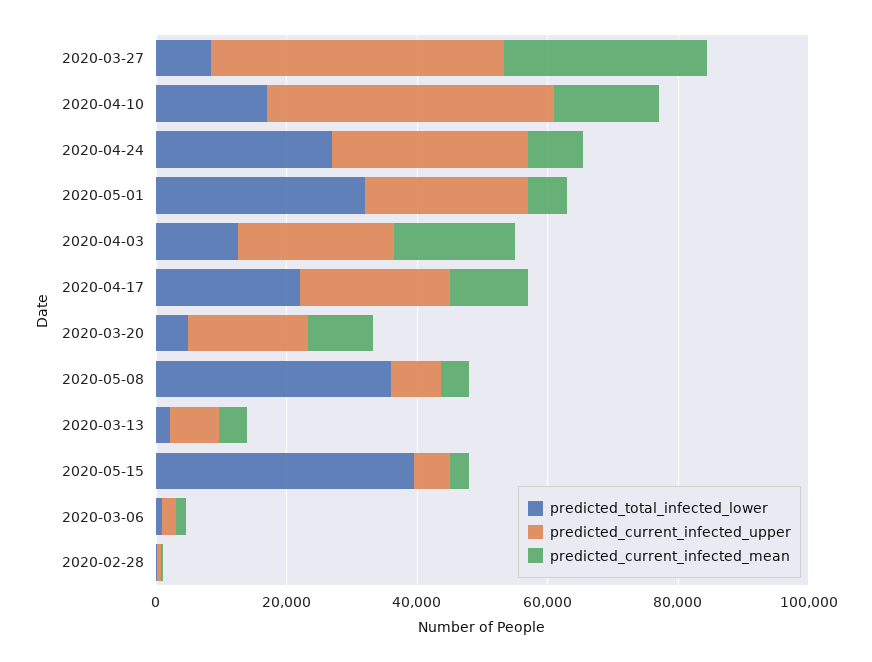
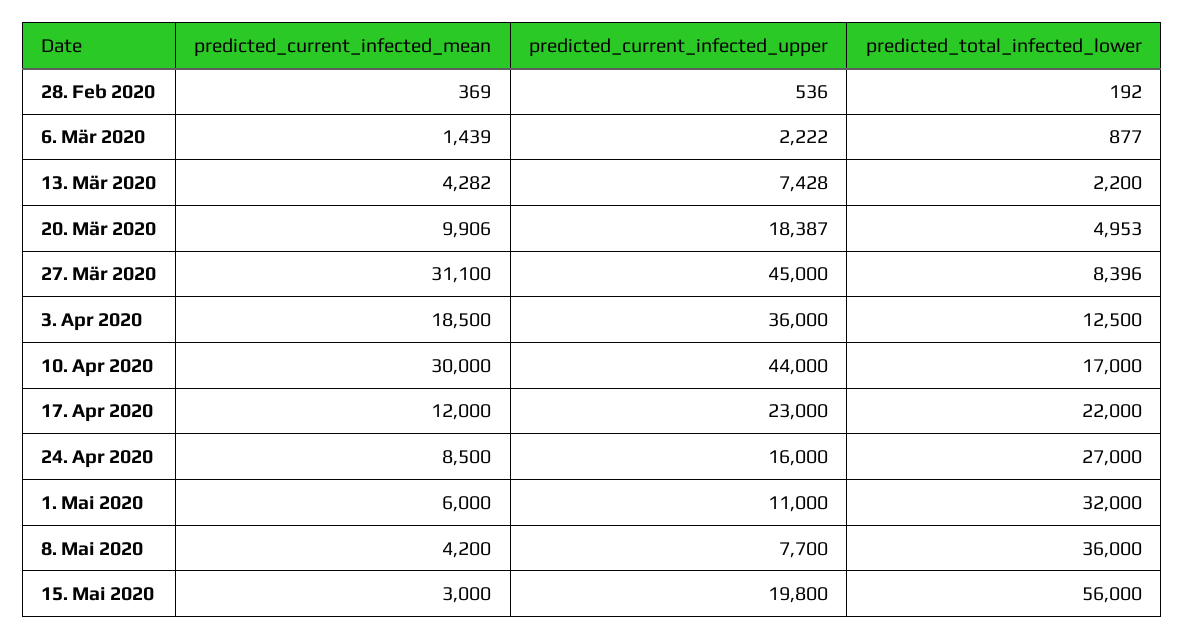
predicted_current_infected_mean, 2020-04-10: 15000 -> 30000
predicted_current_infected_upper, 2020-04-24: 30000 -> 16000
predicted_current_infected_upper, 2020-05-01: 25000 -> 11000
predicted_current_infected_upper, 2020-04-03: 25000 -> 36000
predicted_total_infected_lower, 2020-05-15: 40000 -> 56000
predicted_current_infected_upper, 2020-05-15: 5000 -> 19800

